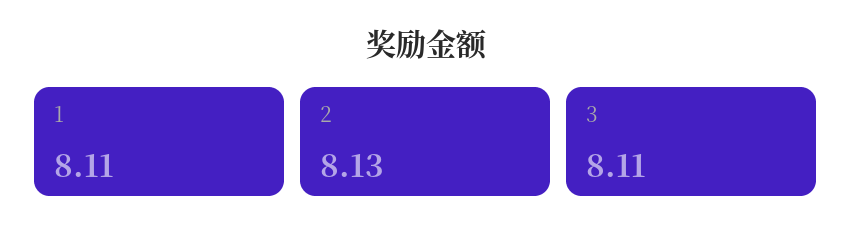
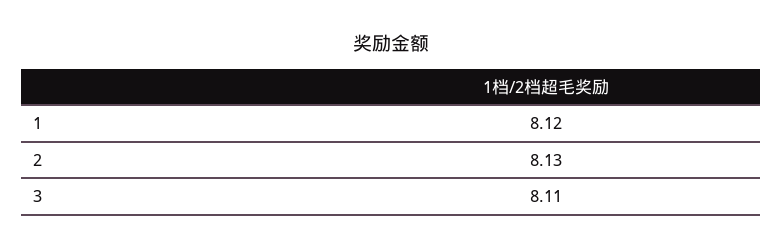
1: 8.11 -> 8.12

